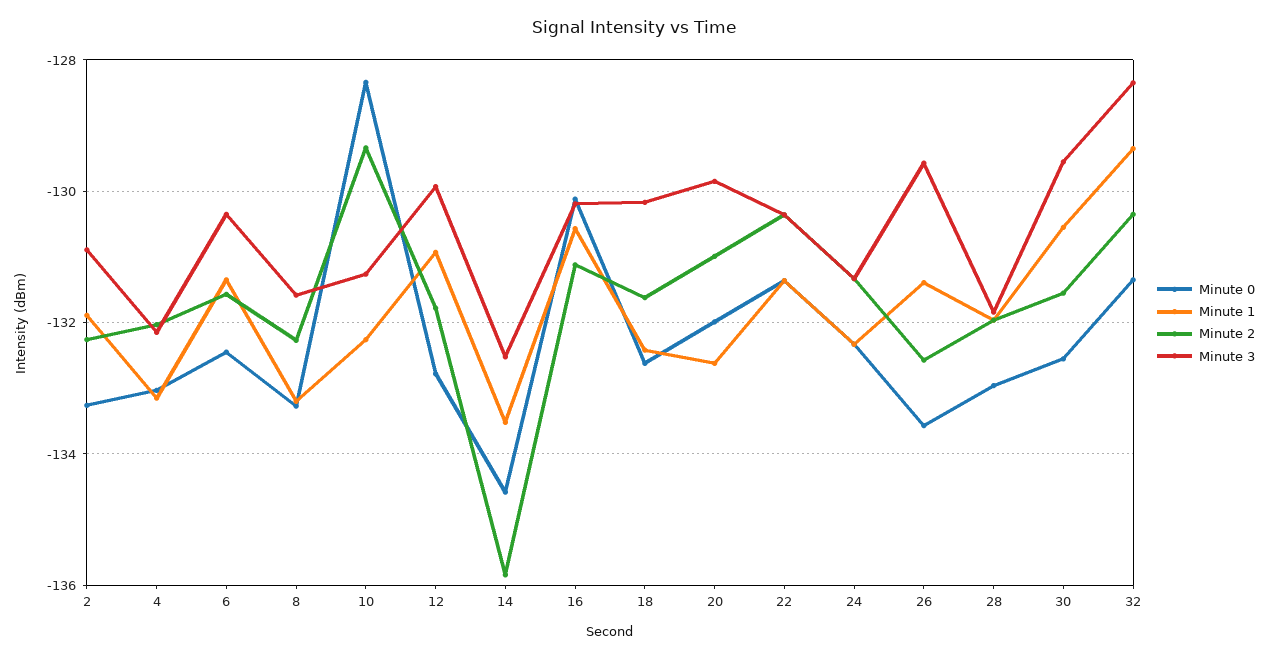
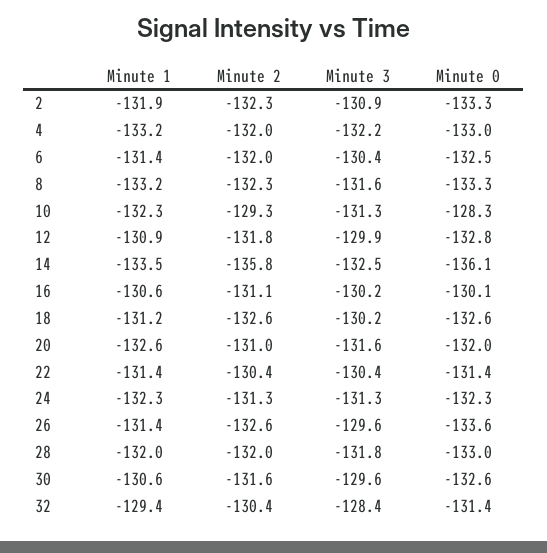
Minute 2, 6: -131.6 -> -132
Minute 0, 14: -134.6 -> -136.1
Minute 1, 18: -132.4 -> -131.2
Minute 2, 18: -131.6 -> -132.6
Minute 3, 20: -129.8 -> -131.6

